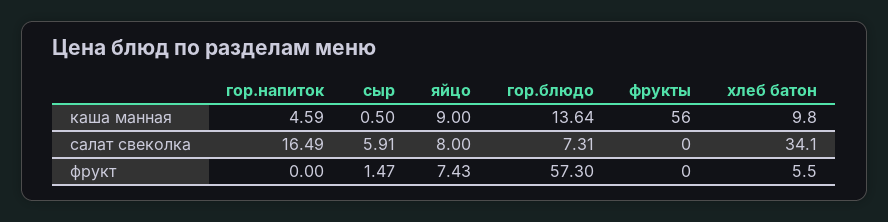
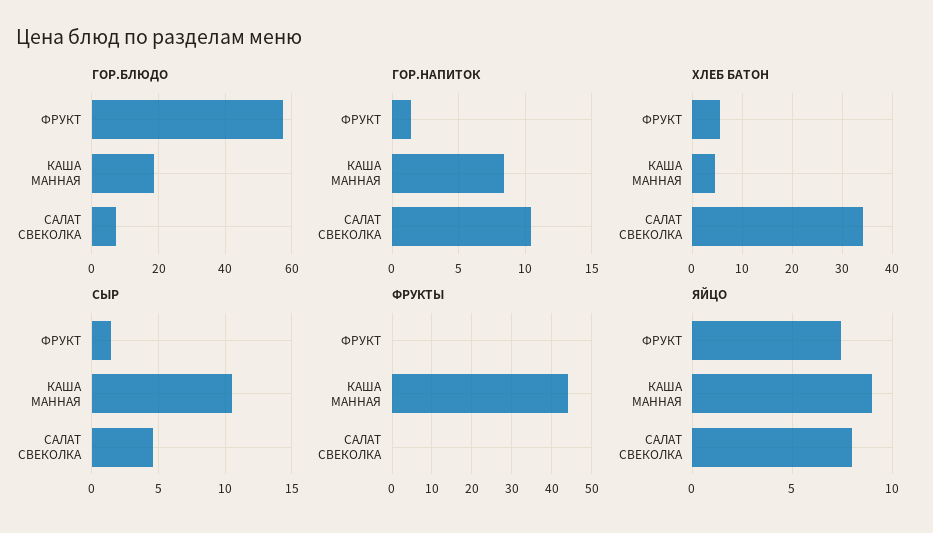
гор.напиток, каша манная: 4.59 -> 8.5
сыр, каша манная: 0.5 -> 10.5
гор.блюдо, каша манная: 13.64 -> 18
фрукты, каша манная: 56 -> 45
хлеб батон, каша манная: 9.8 -> 4
гор.напиток, салат свеколка: 16.49 -> 10.5
сыр, салат свеколка: 5.91 -> 4.5
гор.напиток, фрукт: 0 -> 1.5

